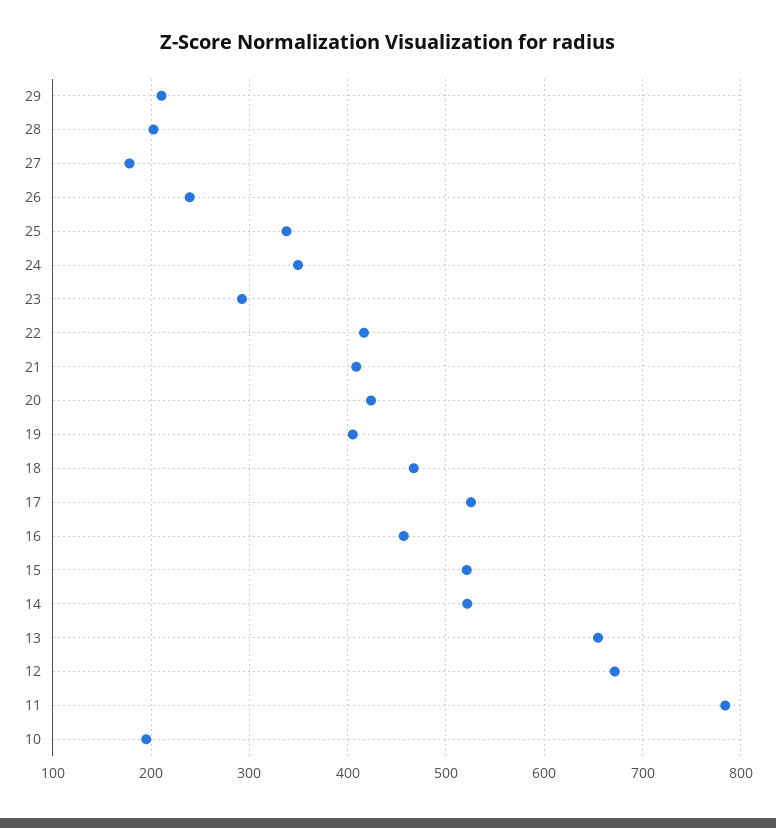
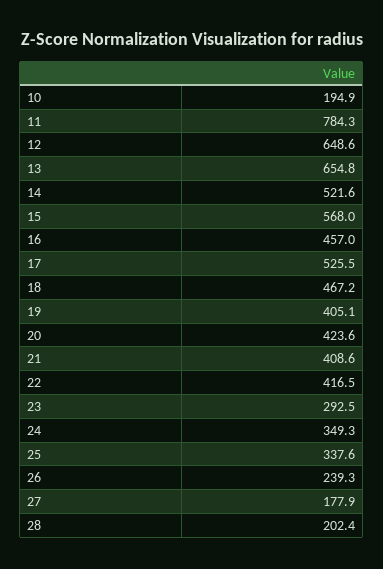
29: 210 -> none
15: 520 -> 568
12: 670 -> 648.6

